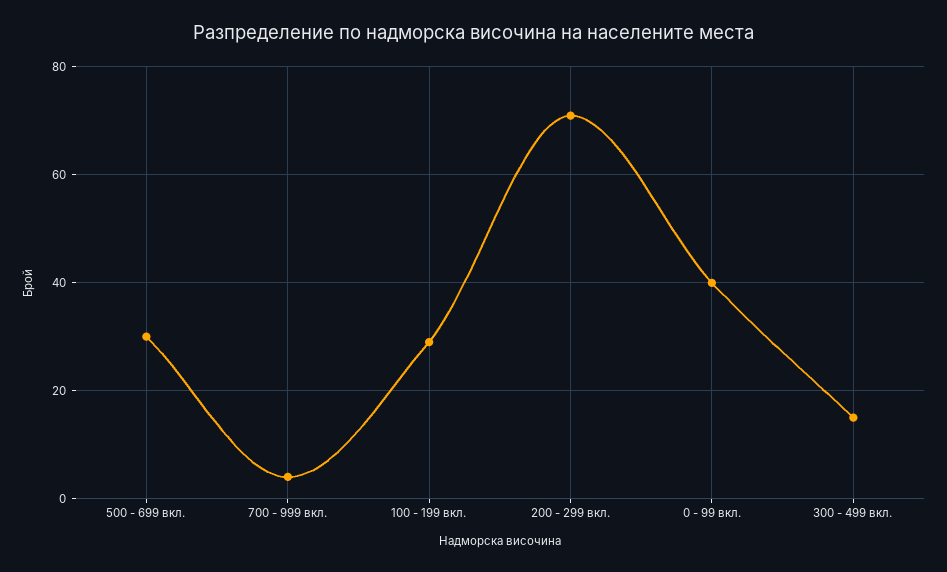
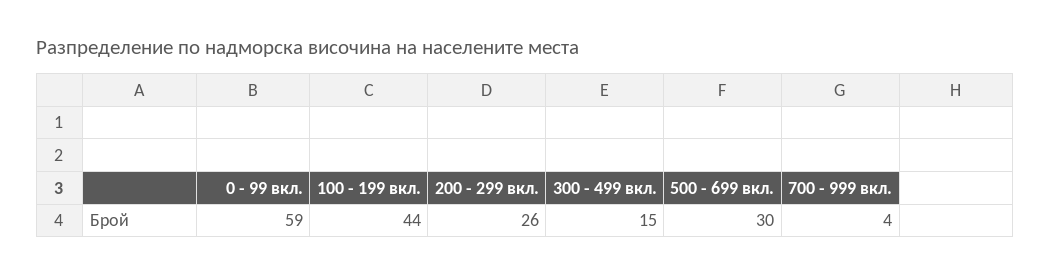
100 - 199 вкл.: 30 -> 44
200 - 299 вкл.: 70 -> 26
0 - 99 вкл.: 40 -> 59

